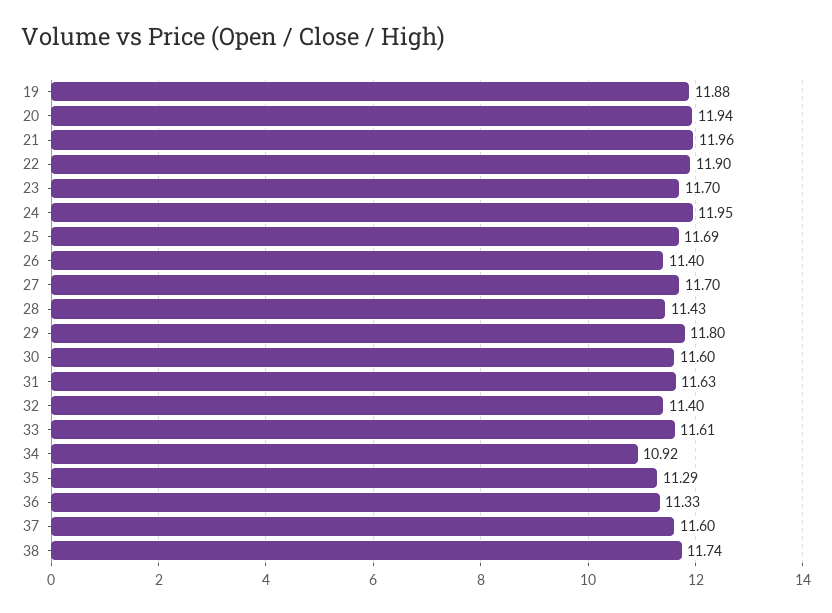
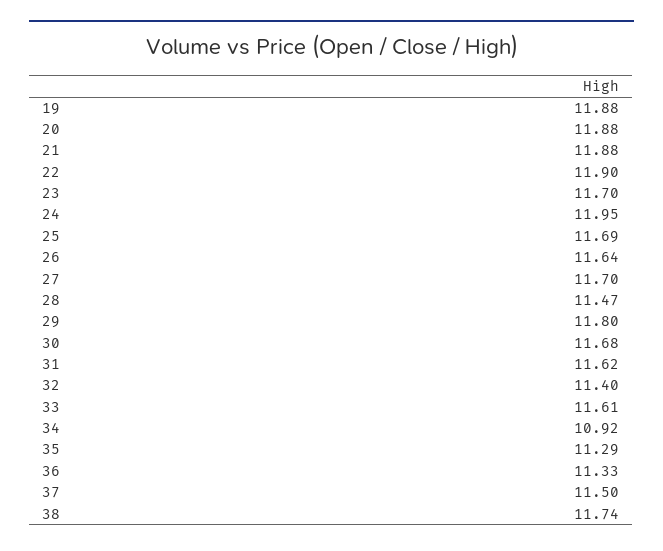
20: 11.94 -> 11.88
21: 11.96 -> 11.88
26: 11.4 -> 11.64
28: 11.43 -> 11.47
30: 11.6 -> 11.68
31: 11.63 -> 11.62
37: 11.6 -> 11.5

